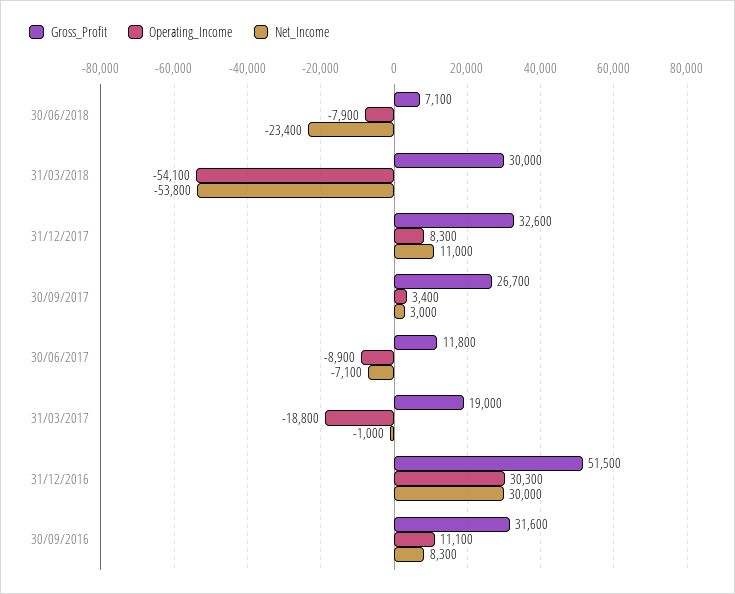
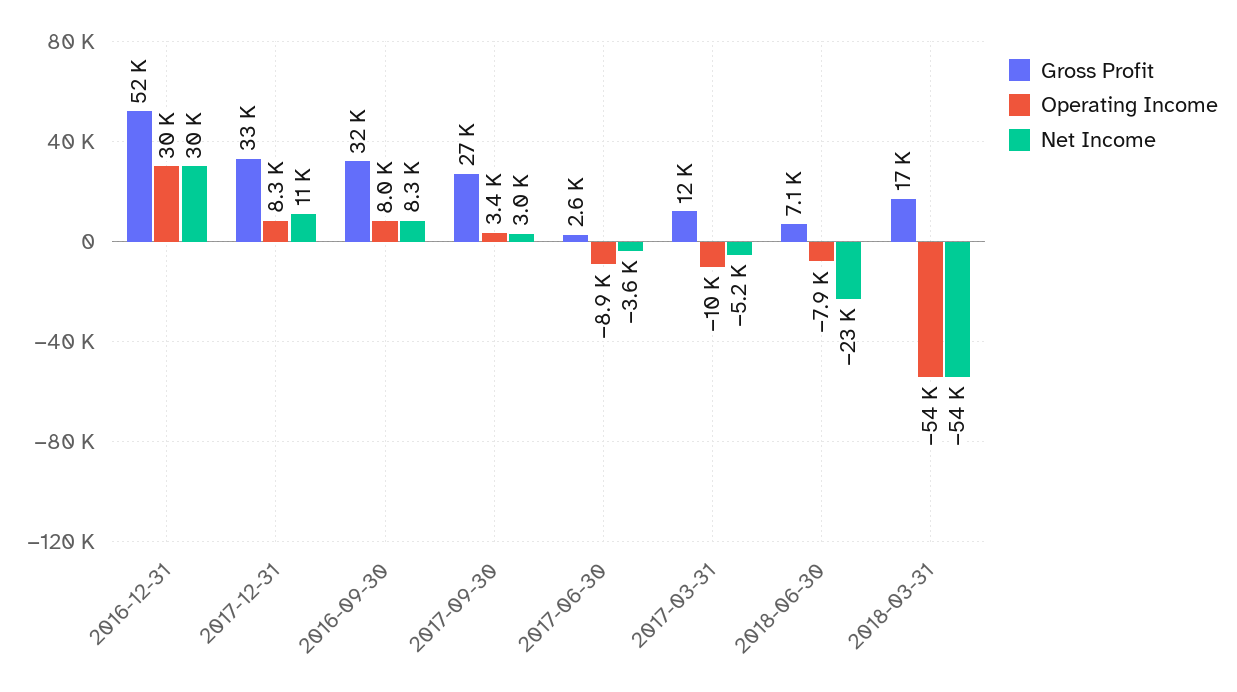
Gross_Profit, 31/03/2018: 30000 -> 17000
Gross_Profit, 30/06/2017: 11800 -> 2600
Net_Income, 30/06/2017: -7100 -> -3600
Gross_Profit, 31/03/2017: 19000 -> 12000
Operating_Income, 31/03/2017: -18800 -> -10000
Net_Income, 31/03/2017: -1000 -> -5200
Operating_Income, 30/09/2016: 11100 -> 8000

